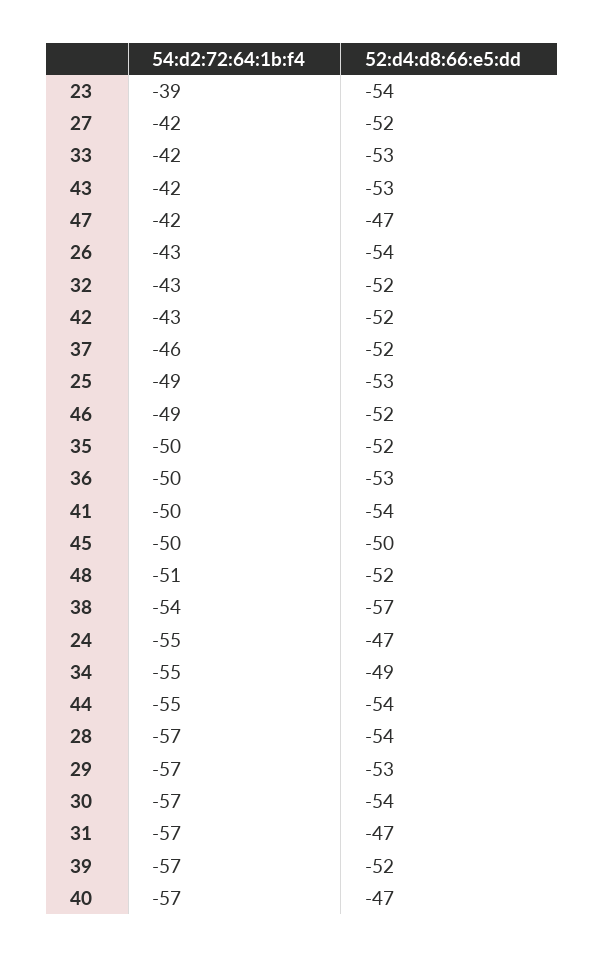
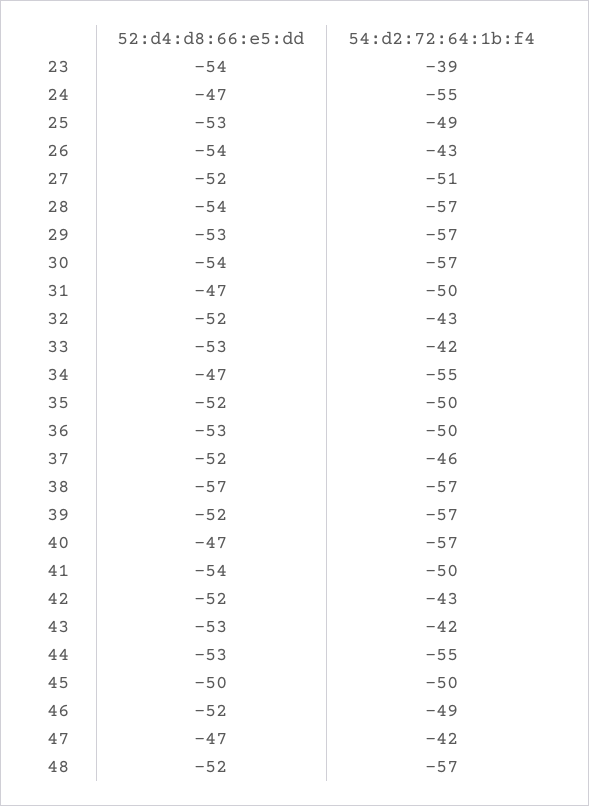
54:d2:72:64:1b:f4, 27: -42 -> -51
54:d2:72:64:1b:f4, 48: -51 -> -57
54:d2:72:64:1b:f4, 38: -54 -> -57
52:d4:d8:66:e5:dd, 34: -49 -> -47
52:d4:d8:66:e5:dd, 44: -54 -> -53
54:d2:72:64:1b:f4, 31: -57 -> -50

